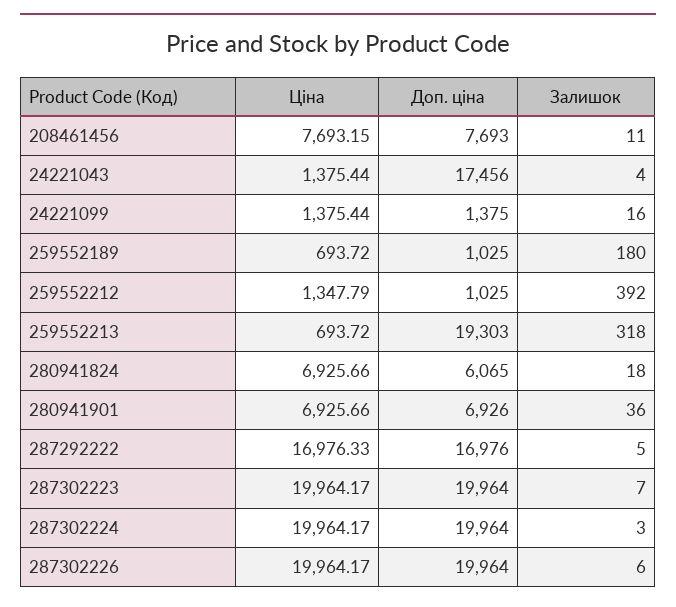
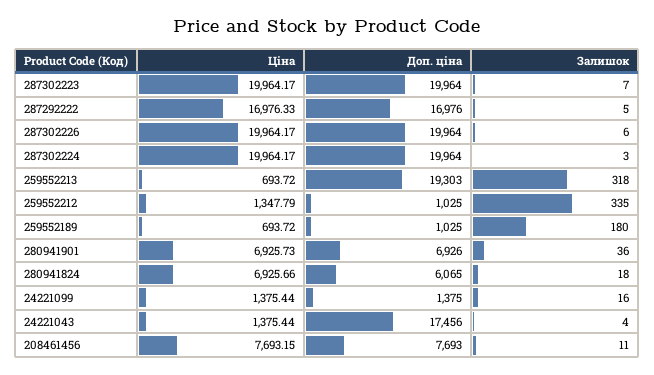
Залишок, 259552212: 392 -> 335
Ціна, 280941901: 6925.66 -> 6925.73

